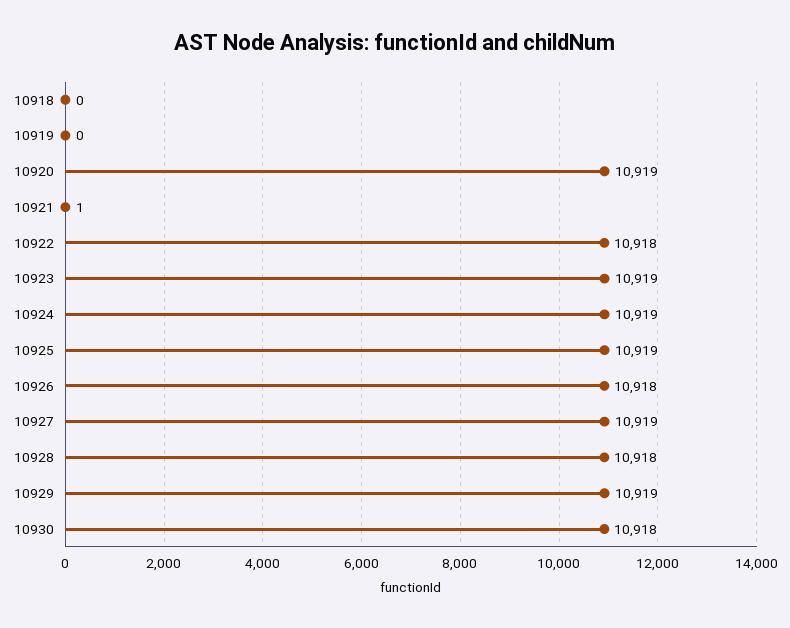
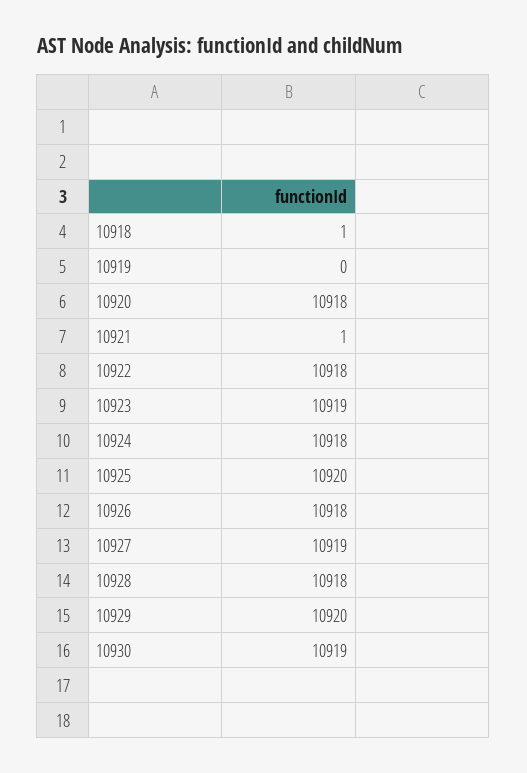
10918: 0 -> 1
10920: 10919 -> 10918
10924: 10919 -> 10918
10925: 10919 -> 10920
10929: 10919 -> 10920
10930: 10918 -> 10919

